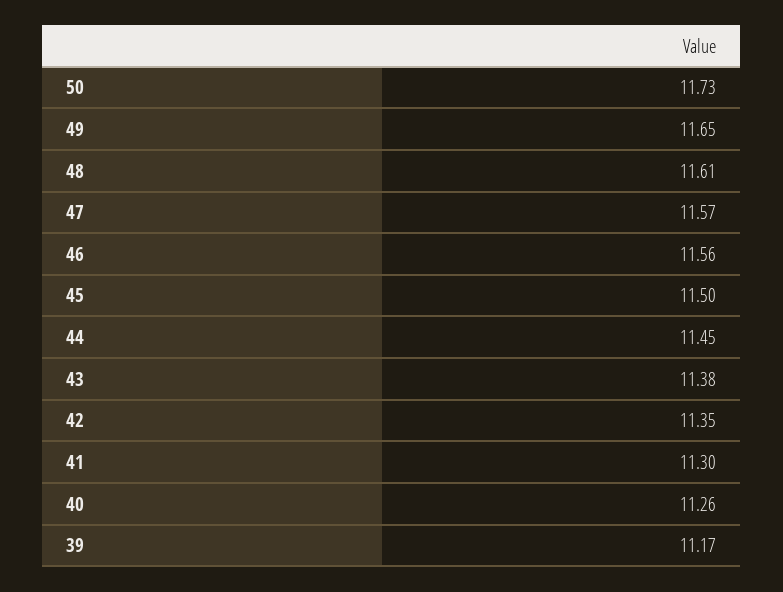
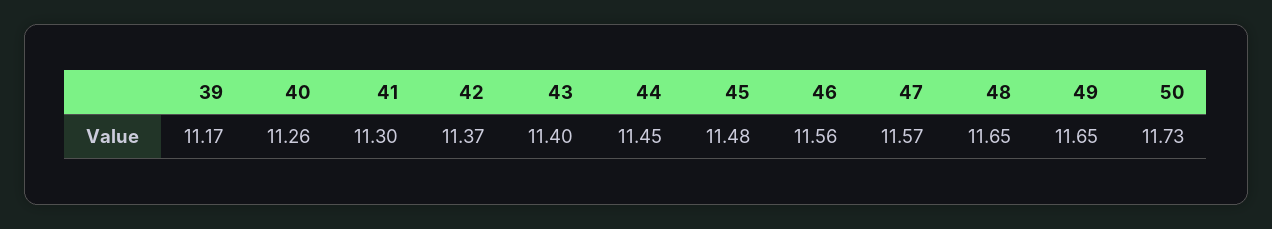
48: 11.61 -> 11.65
45: 11.5 -> 11.48
43: 11.38 -> 11.4
42: 11.35 -> 11.37

